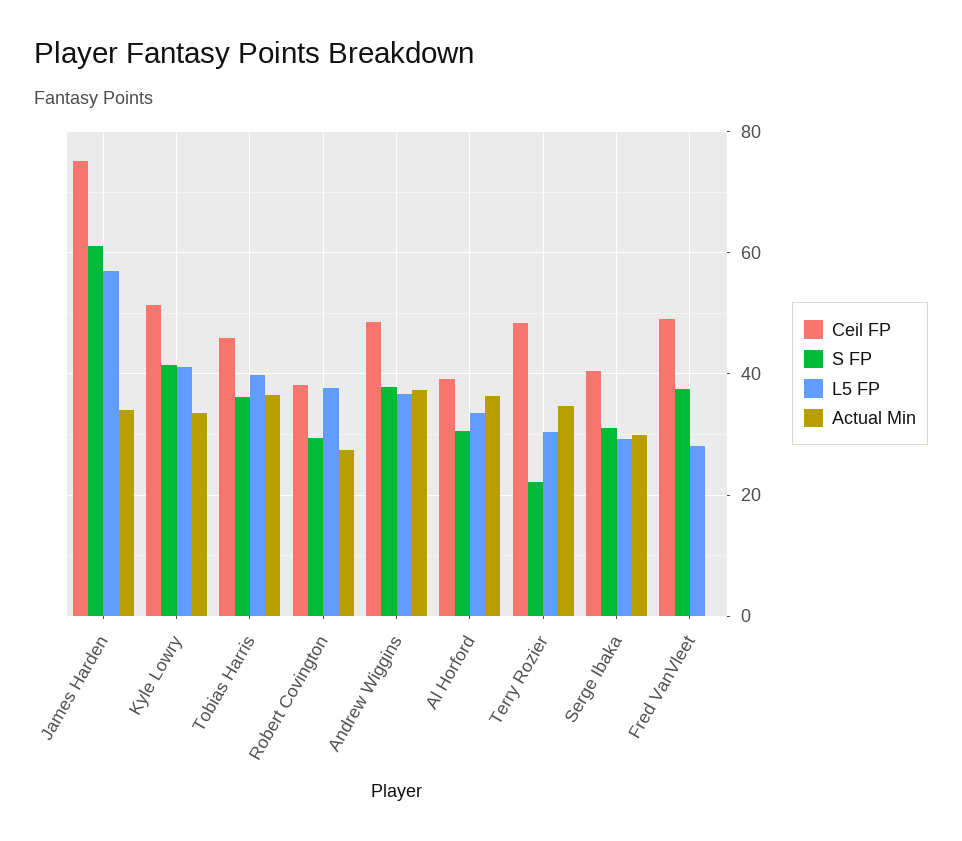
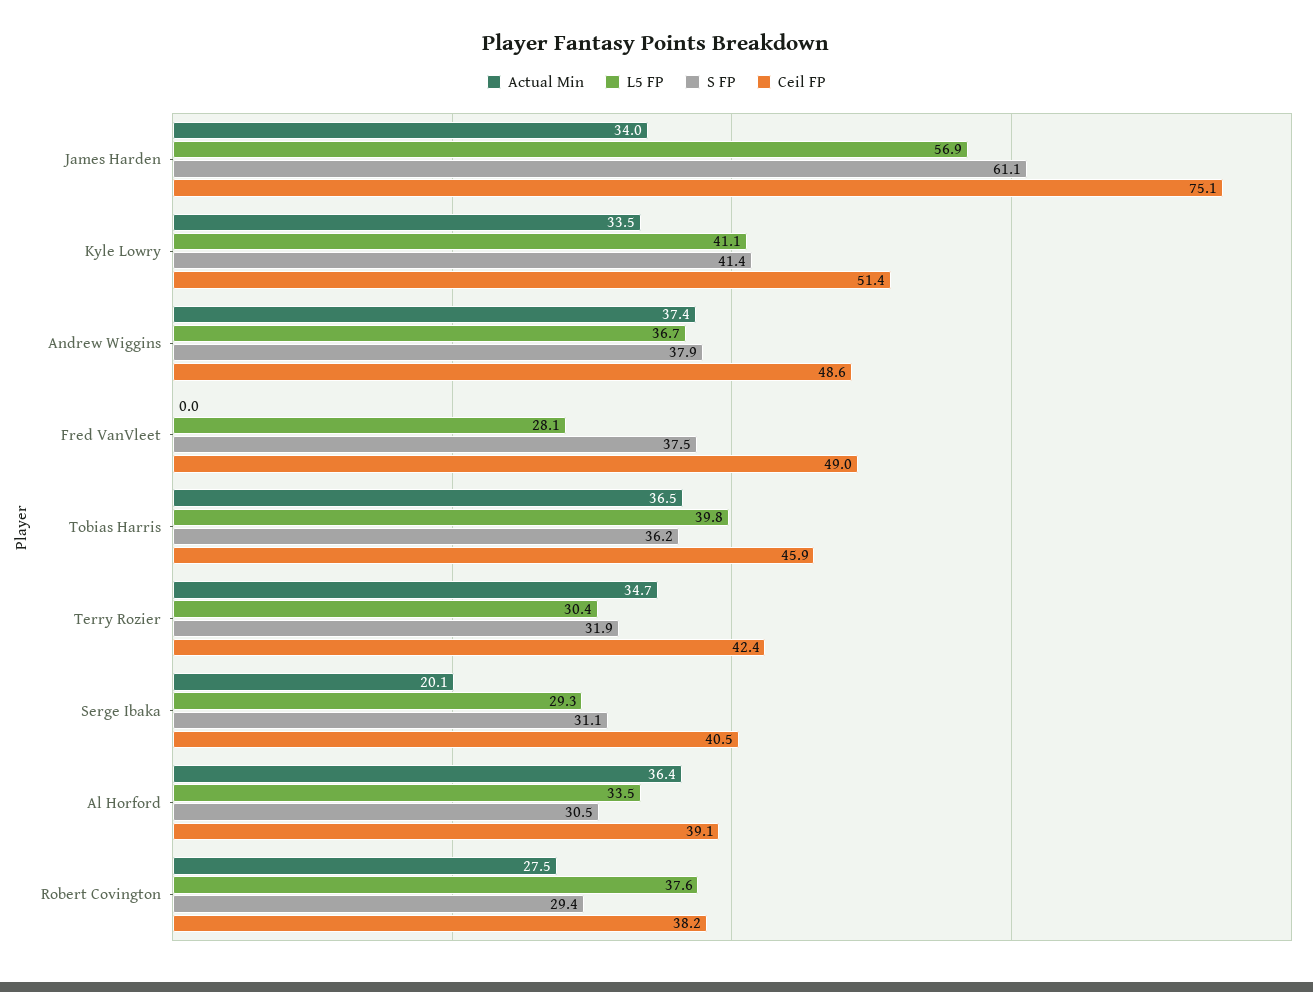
Ceil FP, Terry Rozier: 48 -> 42.4
S FP, Terry Rozier: 22 -> 31.9
Actual Min, Serge Ibaka: 30 -> 20.1

